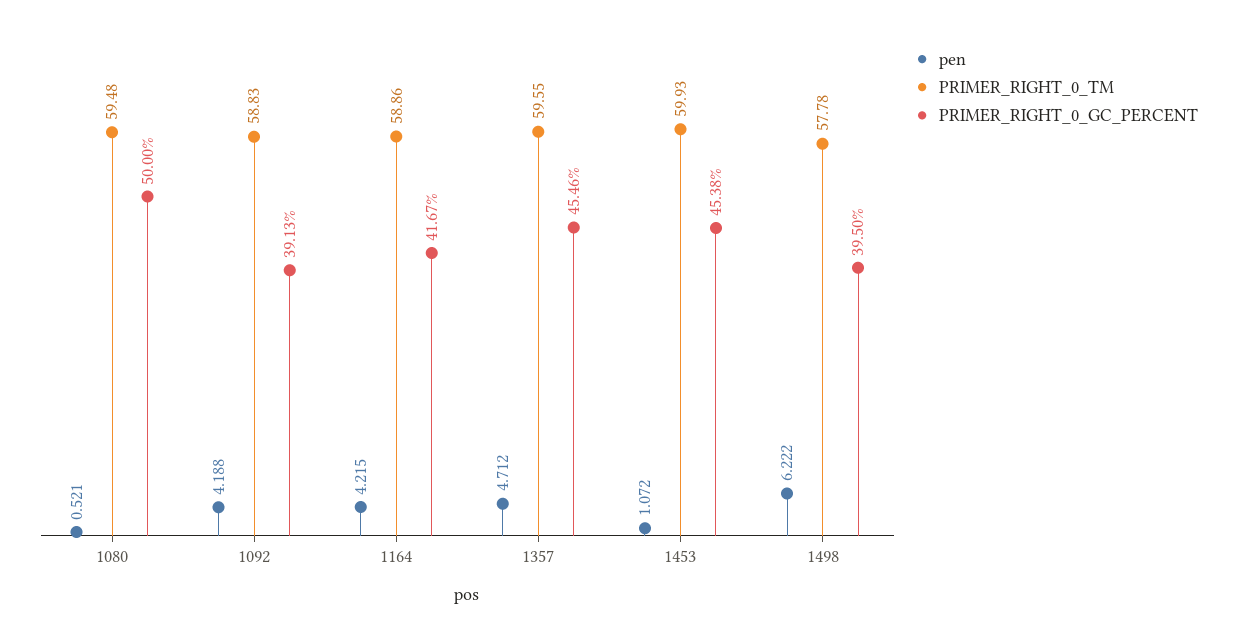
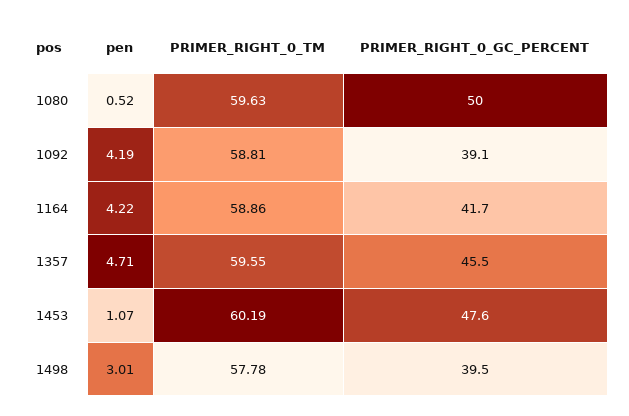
PRIMER_RIGHT_0_TM, 1080: 59.48 -> 59.63
PRIMER_RIGHT_0_TM, 1092: 58.83 -> 58.81
PRIMER_RIGHT_0_TM, 1453: 59.93 -> 60.19
PRIMER_RIGHT_0_GC_PERCENT, 1453: 45.38 -> 47.6
pen, 1498: 6.222 -> 3.01

